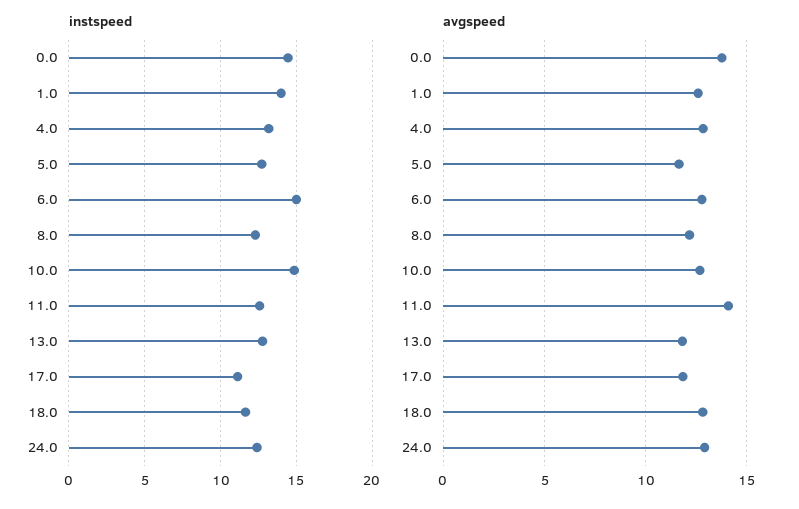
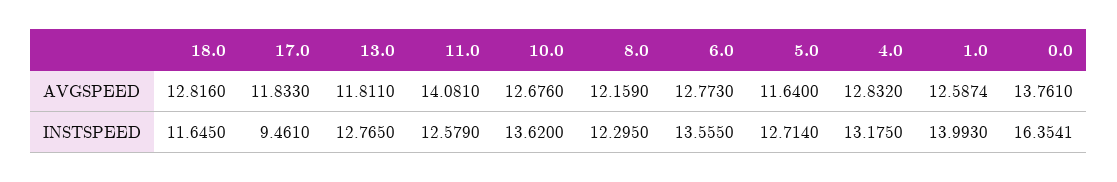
instspeed, 0.0: 14.5 -> 16.3541
instspeed, 6.0: 15 -> 13.555
instspeed, 10.0: 15 -> 13.62
instspeed, 17.0: 11 -> 9.461
instspeed, 24.0: 12.5 -> none
avgspeed, 24.0: 13 -> none

